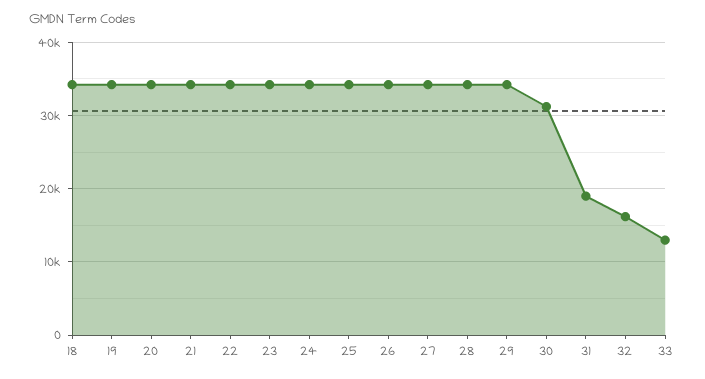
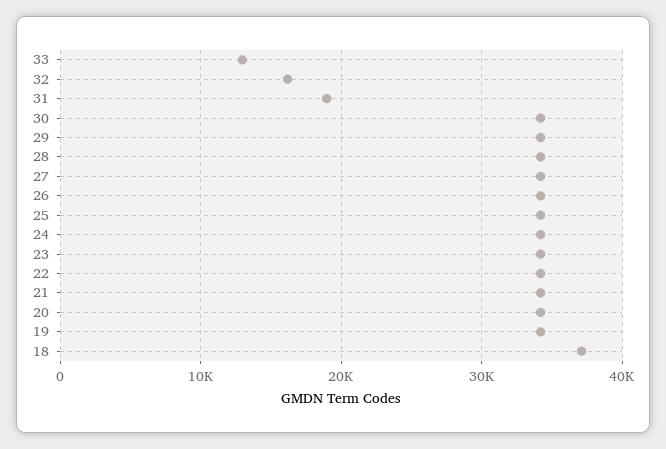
18: 34000 -> 37000
30: 31000 -> 34000

